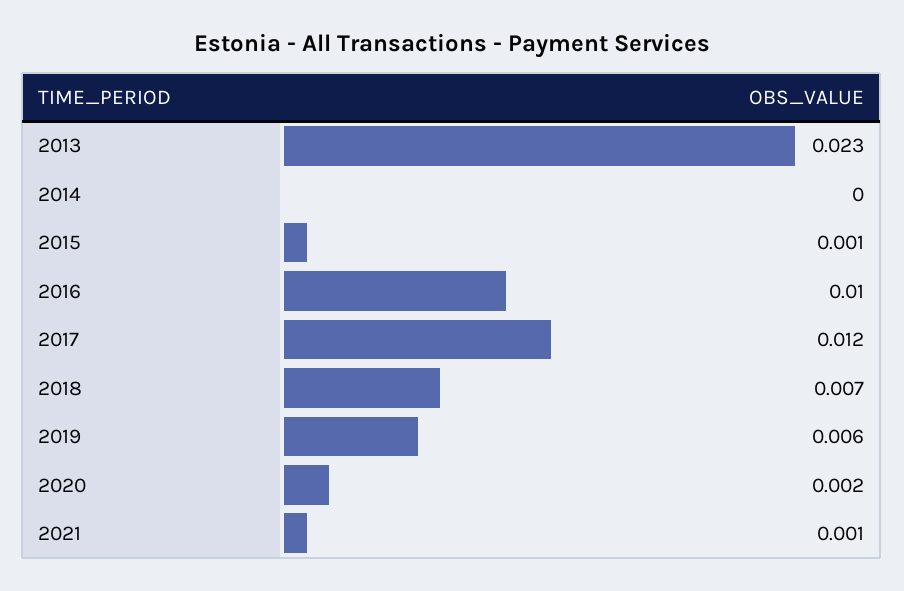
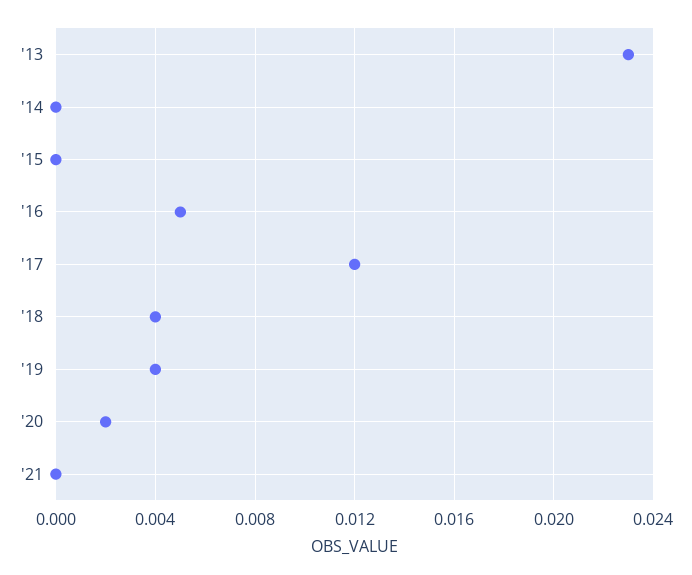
2015: 0.001 -> 0
2016: 0.01 -> 0.005
2018: 0.007 -> 0.004
2019: 0.006 -> 0.004
2021: 0.001 -> 0

